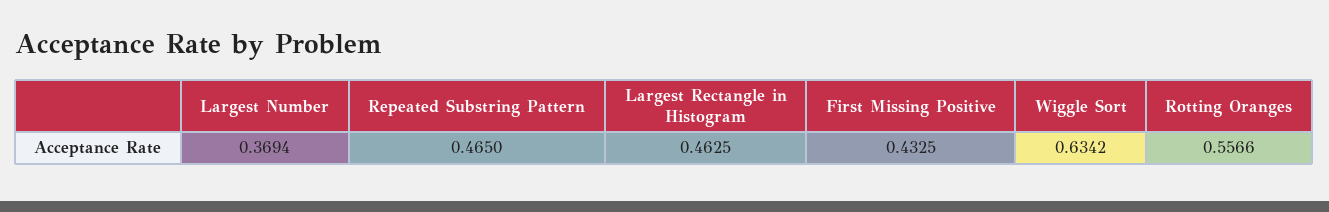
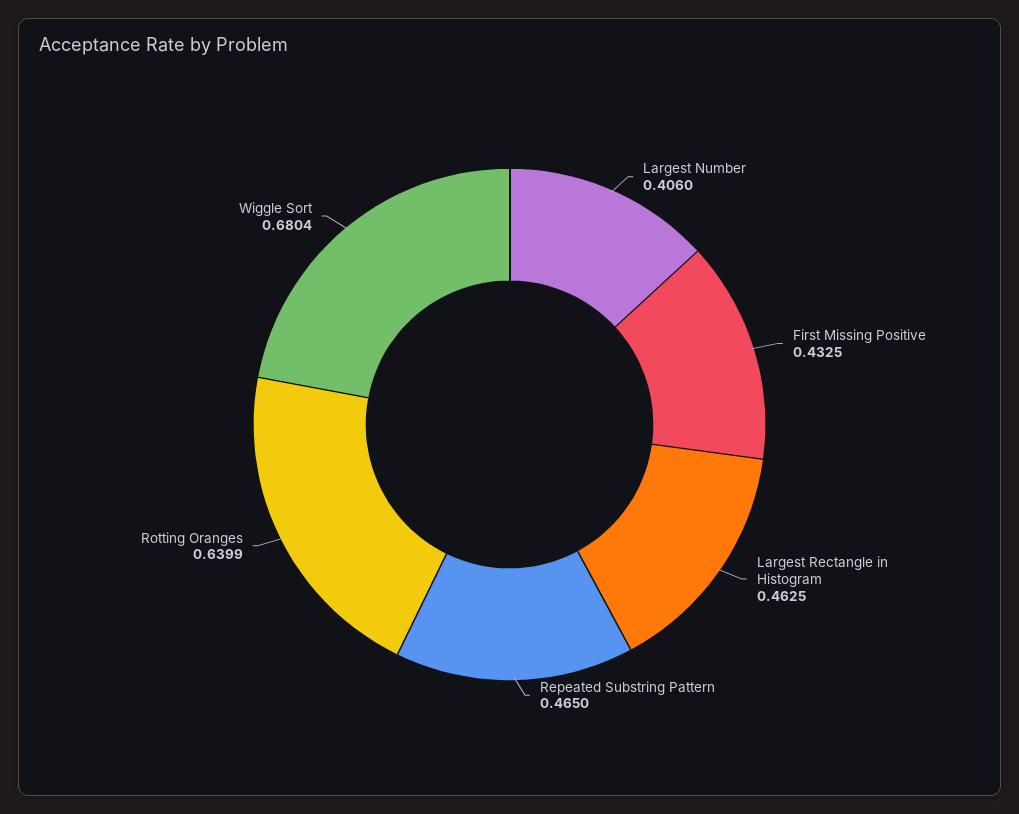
Largest Number: 0.3694 -> 0.406
Wiggle Sort: 0.6342 -> 0.6804
Rotting Oranges: 0.5566 -> 0.6399

